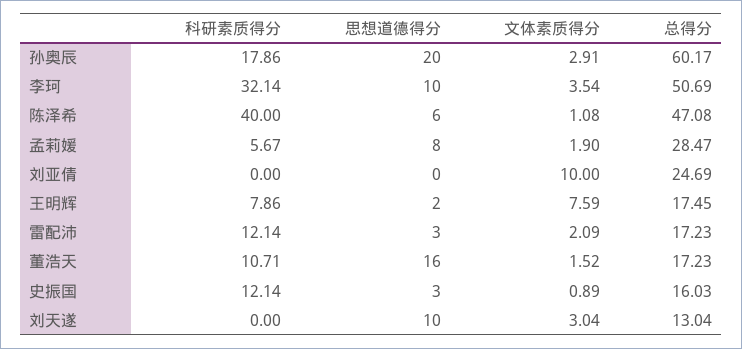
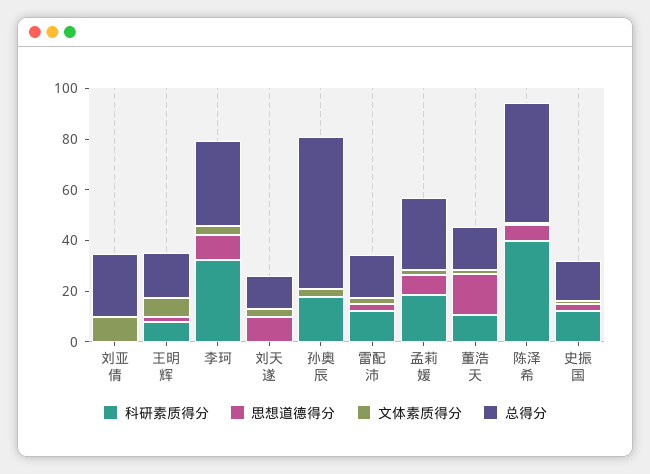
思想道德得分, 孙奥辰: 20 -> 0
总得分, 李珂: 50.69 -> 35
科研素质得分, 孟莉媛: 5.67 -> 20

